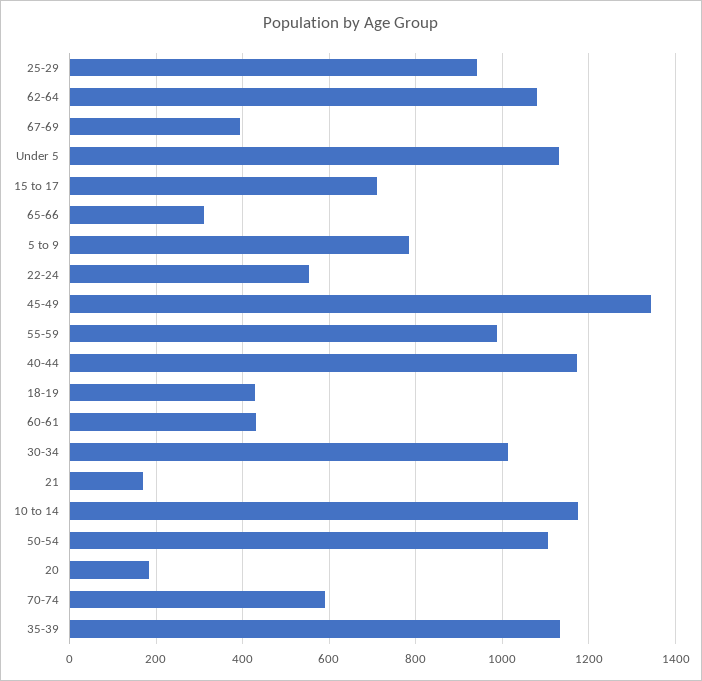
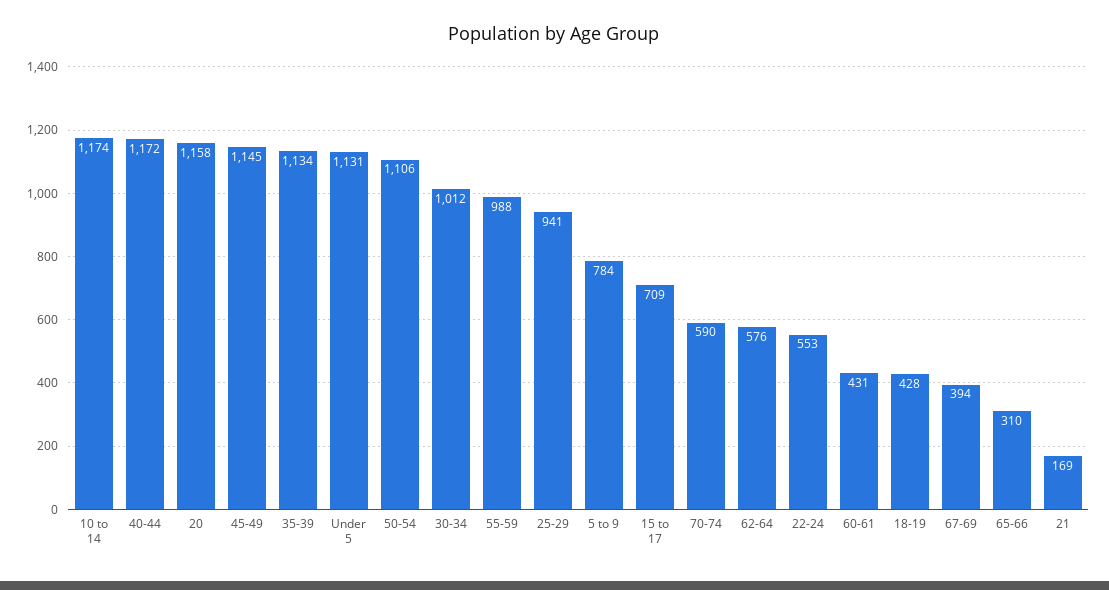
62-64: 1080 -> 576
45-49: 1340 -> 1145
20: 180 -> 1158

